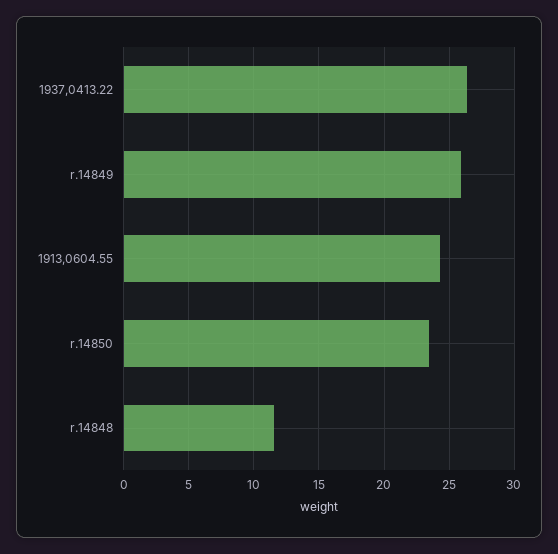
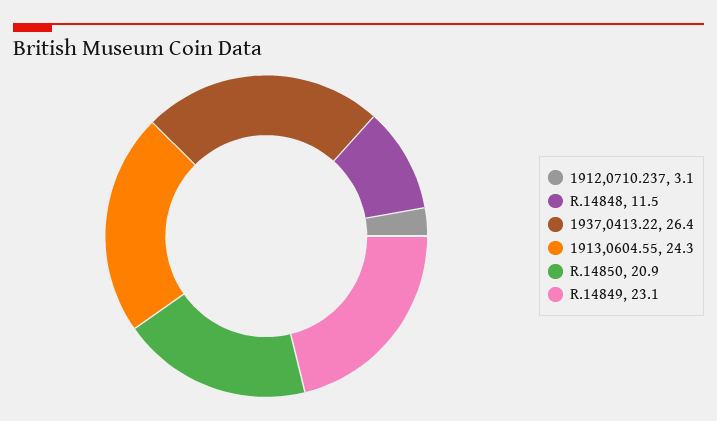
r.14849: 26 -> 23.1
r.14850: 23.5 -> 20.9
1912,0710.237: none -> 3.1

